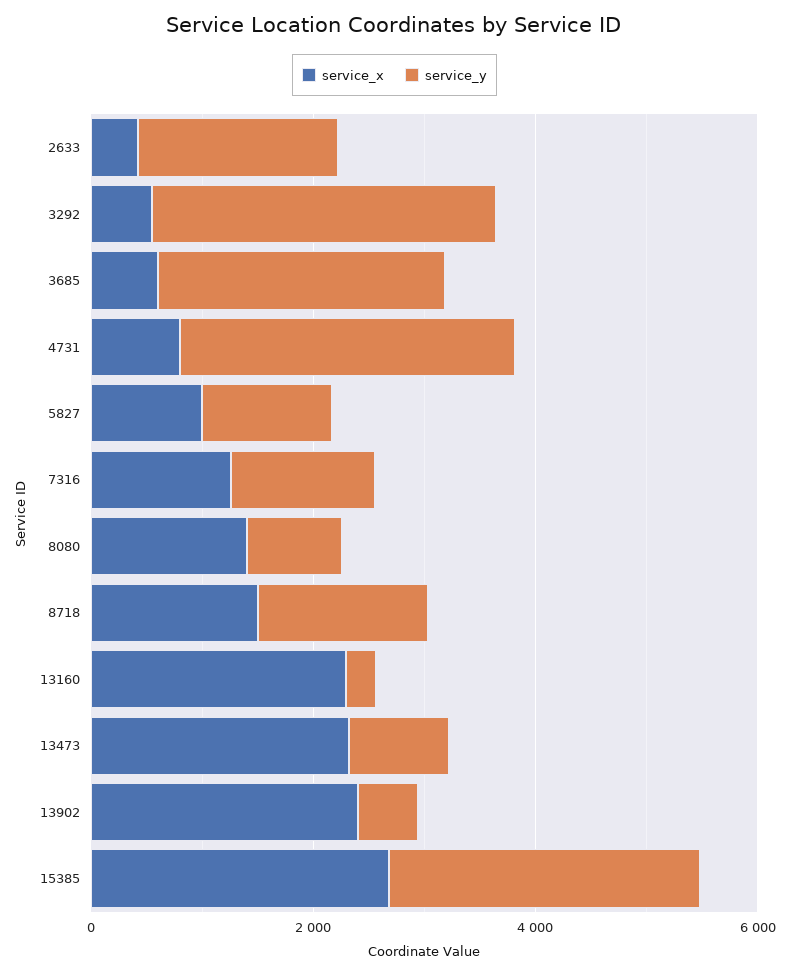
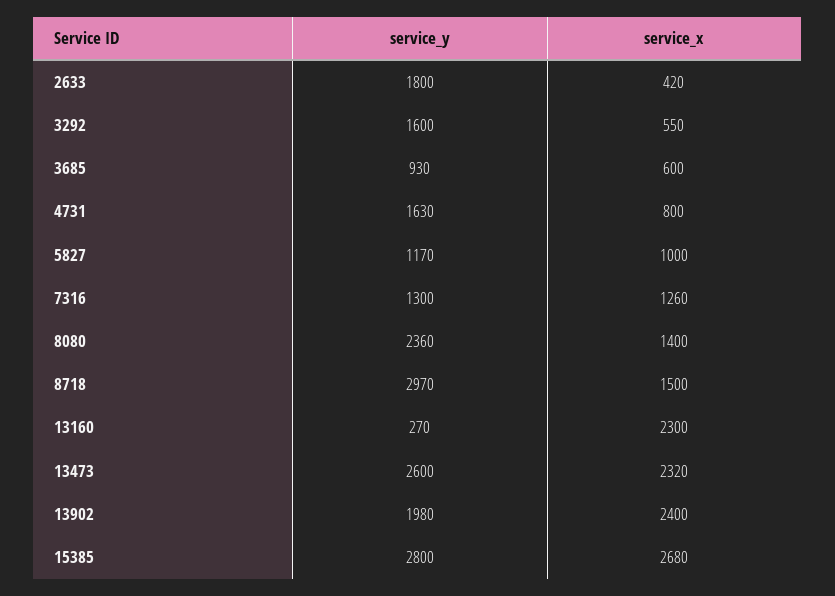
service_y, 3292: 3000 -> 1600
service_y, 3685: 2500 -> 930
service_y, 4731: 3000 -> 1630
service_y, 8080: 1000 -> 2360
service_y, 8718: 1500 -> 2970
service_y, 13473: 1000 -> 2600
service_y, 13902: 500 -> 1980

